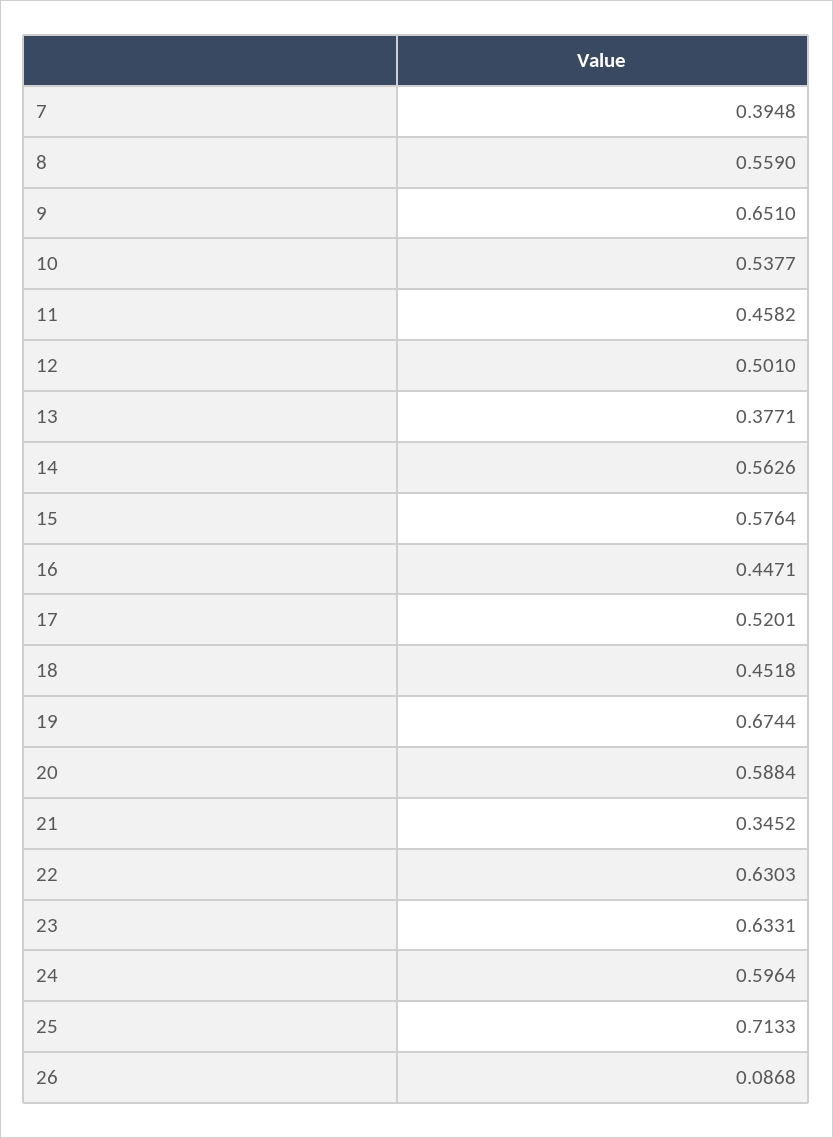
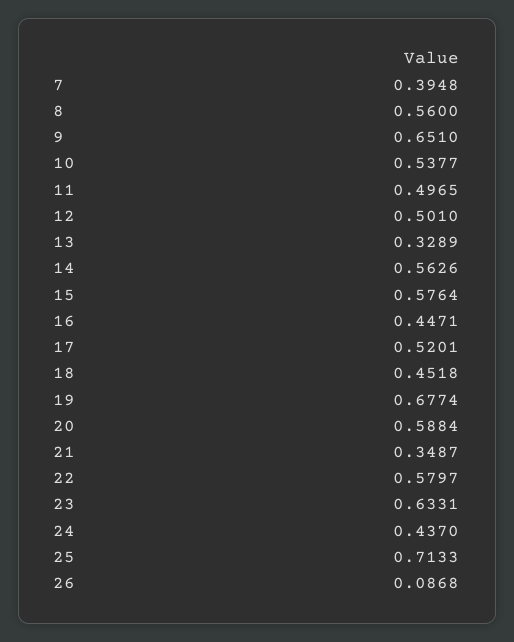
8: 0.559 -> 0.56
11: 0.4582 -> 0.4965
13: 0.3771 -> 0.3289
19: 0.6744 -> 0.6774
21: 0.3452 -> 0.3487
22: 0.6303 -> 0.5797
24: 0.5964 -> 0.437

